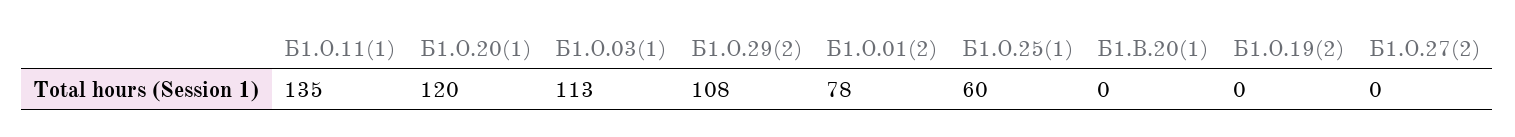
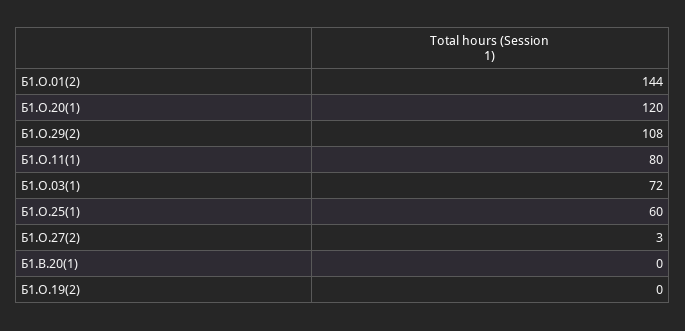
Б1.О.11(1): 135 -> 80
Б1.О.03(1): 113 -> 72
Б1.О.01(2): 78 -> 144
Б1.О.27(2): 0 -> 3

